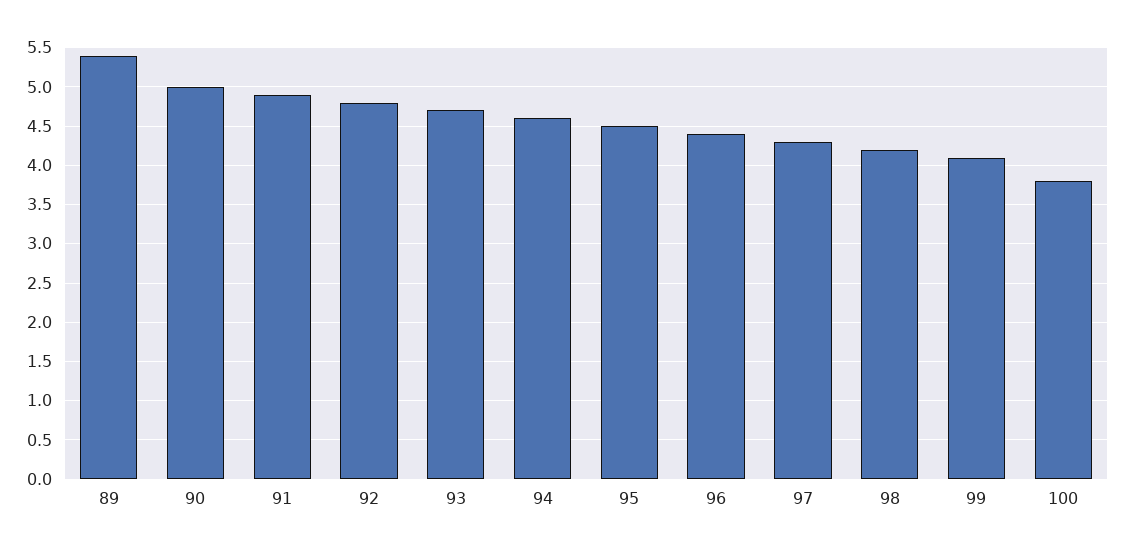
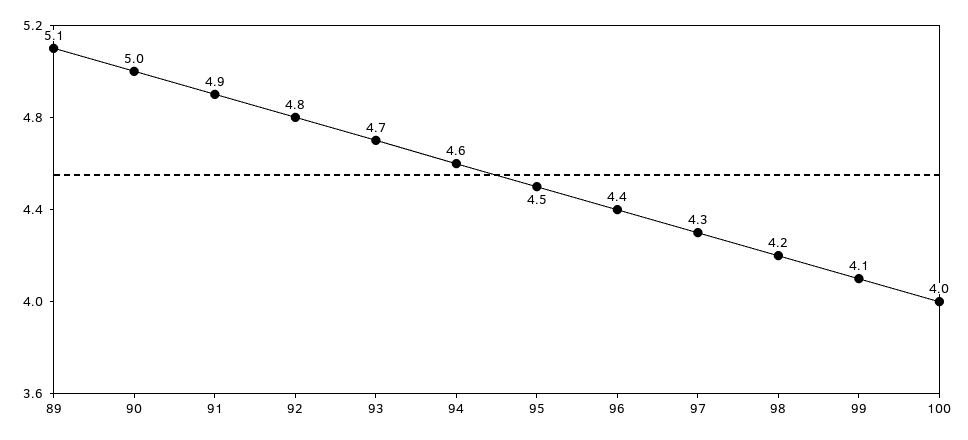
89: 5.4 -> 5.1
100: 3.8 -> 4

